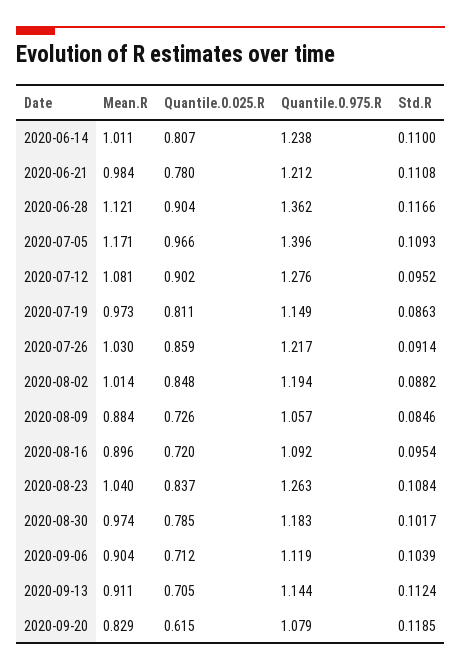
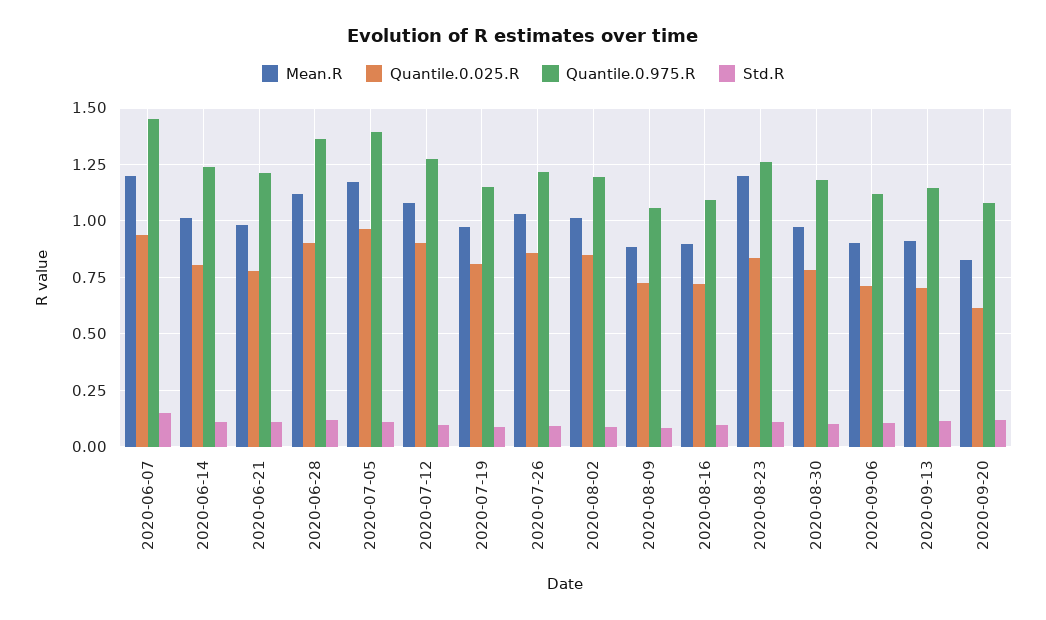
Mean.R, 2020-08-23: 1.04 -> 1.2
Mean.R, 2020-06-07: none -> 1.2
Quantile.0.025.R, 2020-06-07: none -> 0.95
Quantile.0.975.R, 2020-06-07: none -> 1.45
Std.R, 2020-06-07: none -> 0.15

